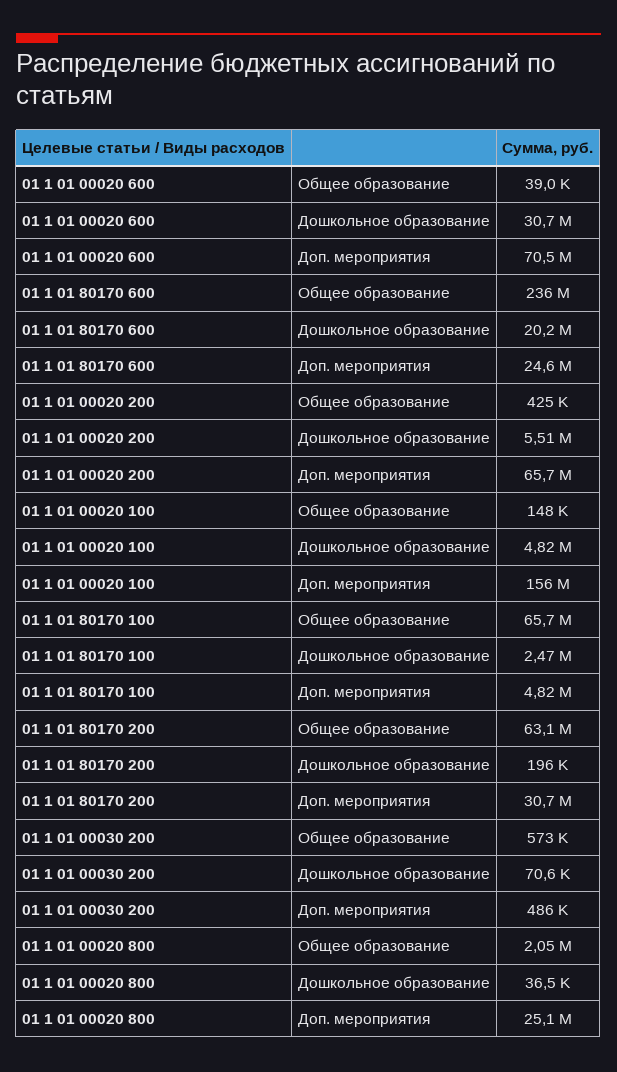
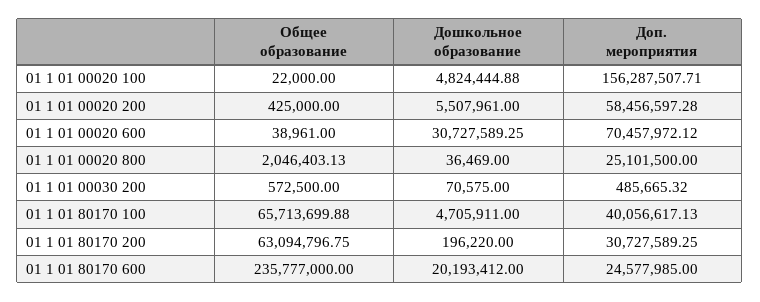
01 1 01 00020 200, Доп. мероприятия: 65700000 -> 58456597.28
01 1 01 00020 100, Общее образование: 148000 -> 22000
01 1 01 80170 100, Дошкольное образование: 2470000 -> 4705911
01 1 01 80170 100, Доп. мероприятия: 4820000 -> 40056617.13

